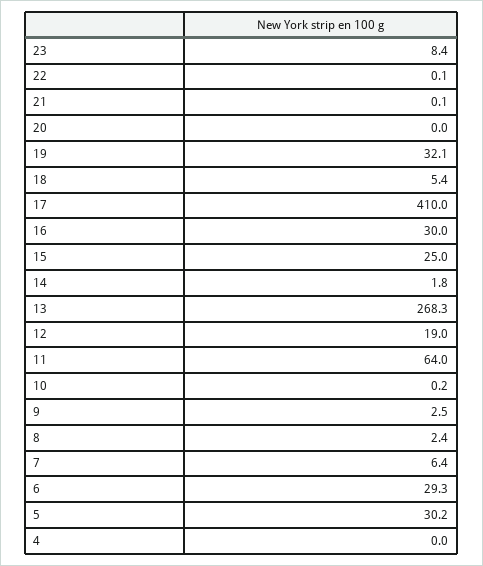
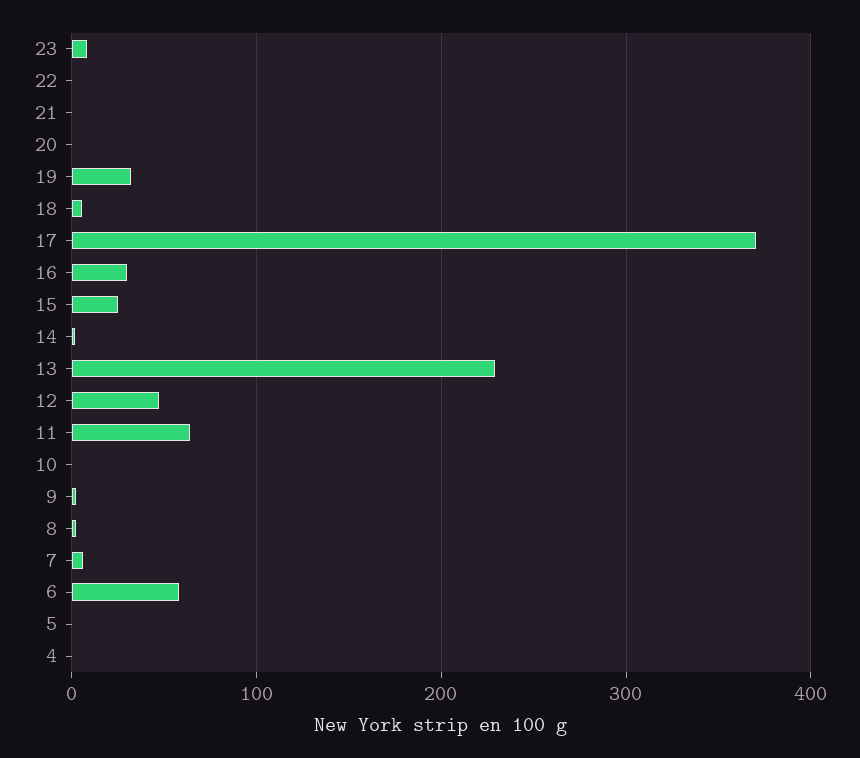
17: 410 -> 370
13: 268.3 -> 230
12: 19 -> 50
6: 29.3 -> 60
5: 30.2 -> 0

